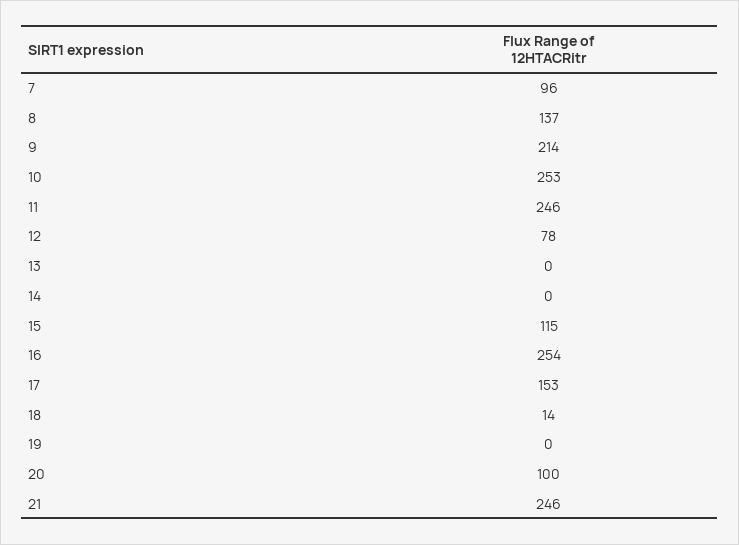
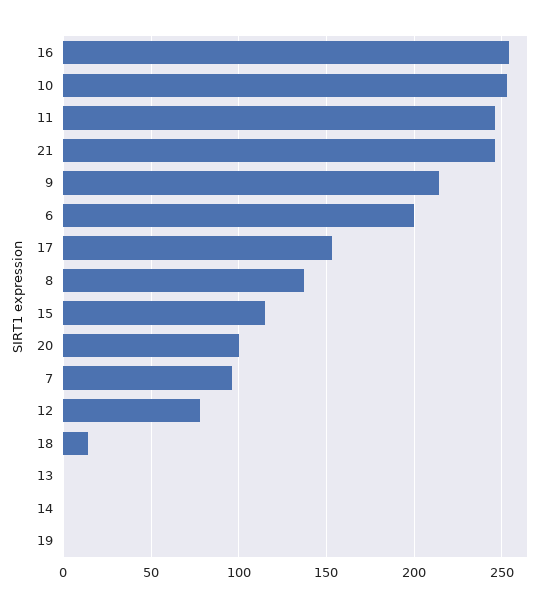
6: none -> 200

